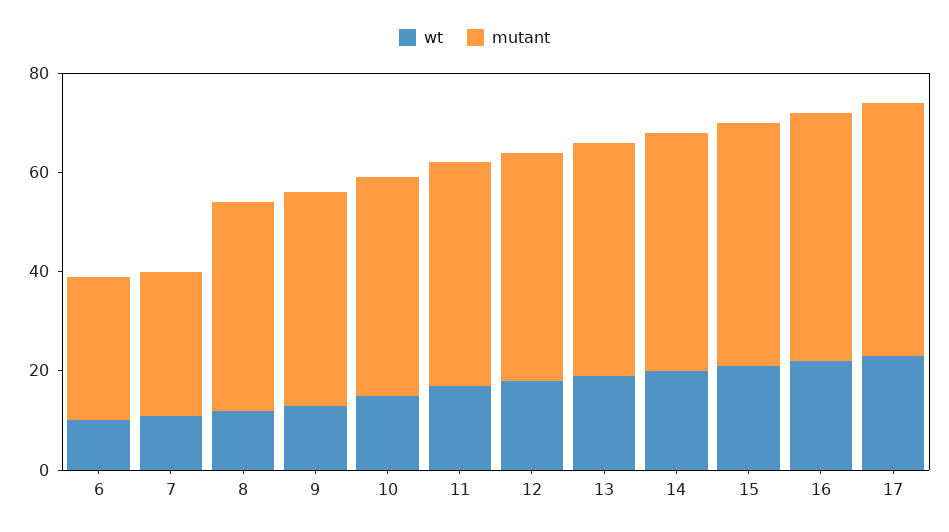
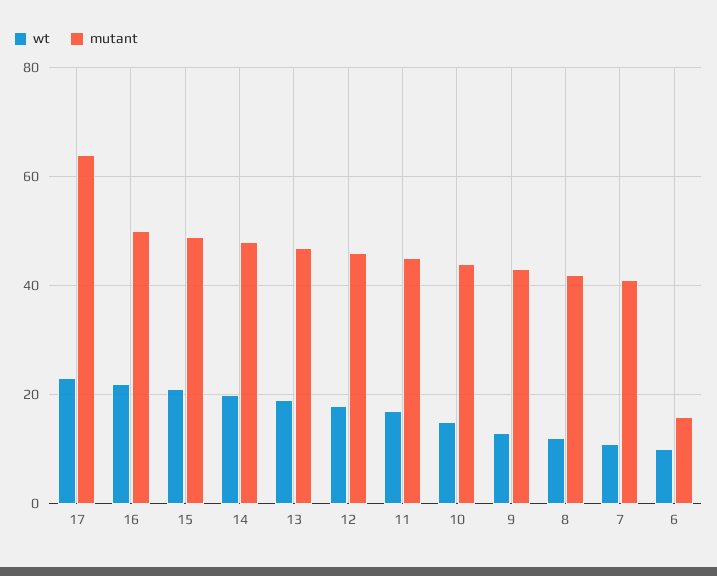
mutant, 6: 30 -> 15
mutant, 7: 30 -> 40
mutant, 17: 50 -> 65

